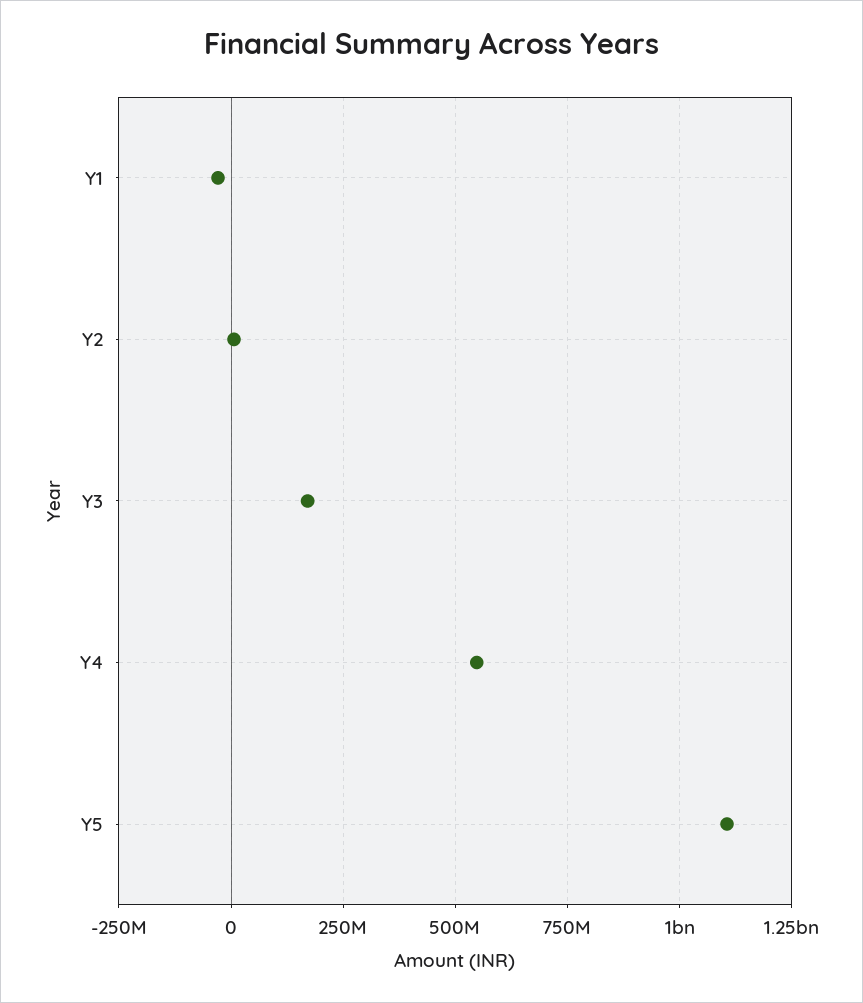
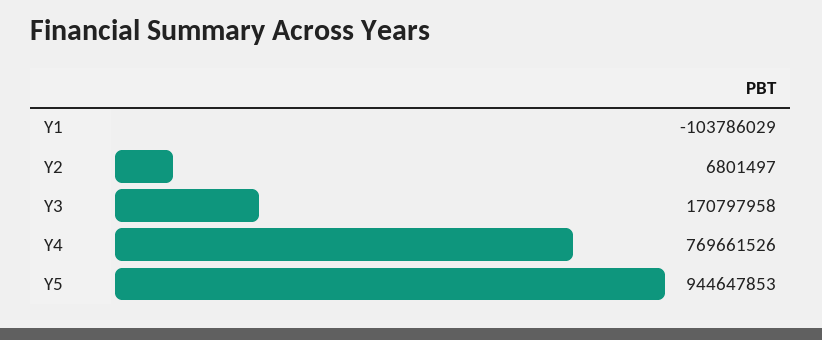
Y1: -25000000 -> -103786029
Y4: 550000000 -> 769661526
Y5: 1100000000 -> 944647853

